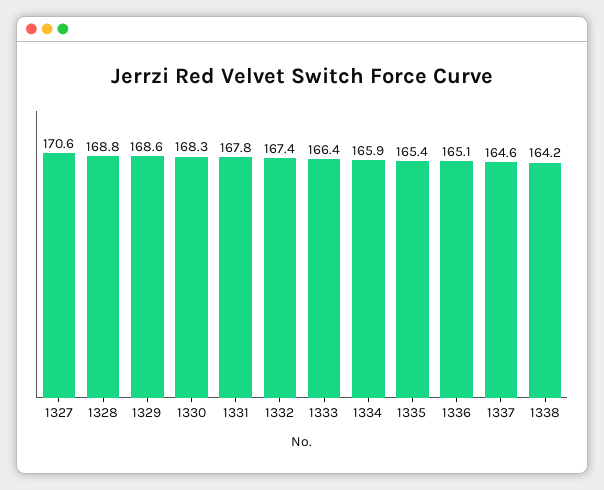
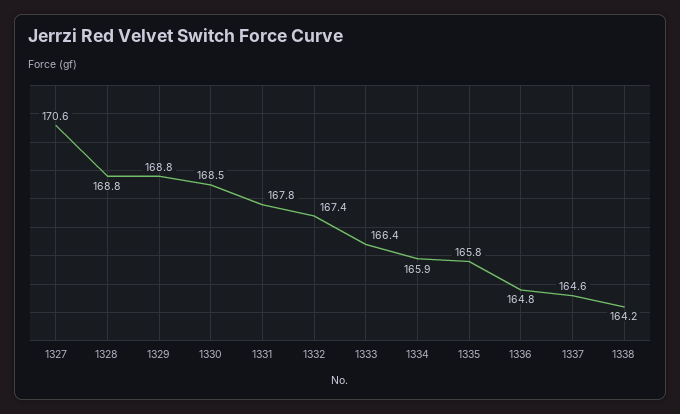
1329: 168.6 -> 168.8
1330: 168.3 -> 168.5
1335: 165.4 -> 165.8
1336: 165.1 -> 164.8

